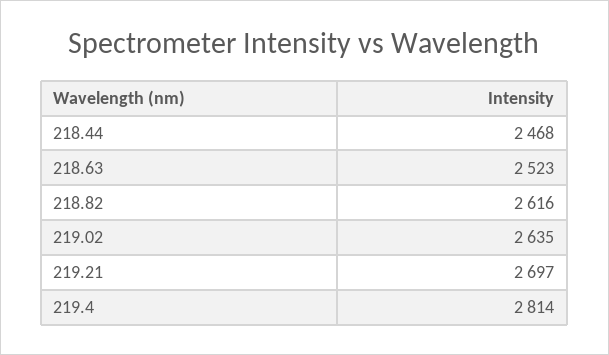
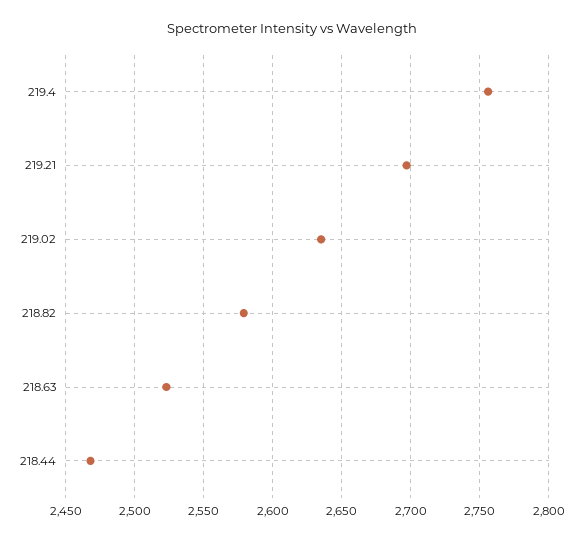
218.82: 2616 -> 2580
219.4: 2814 -> 2755

